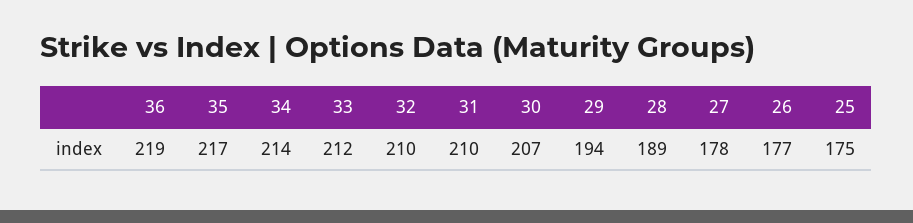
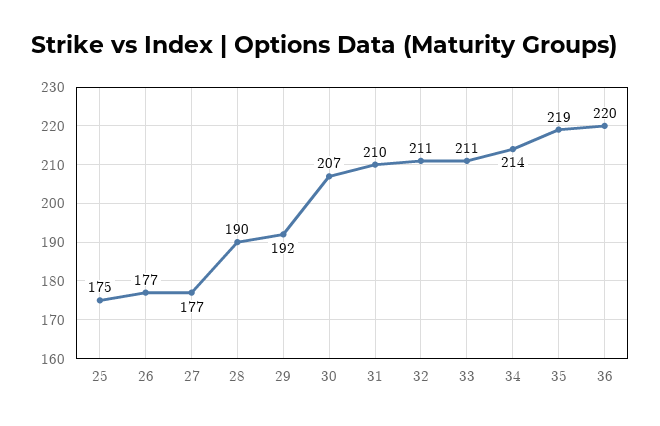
36: 219 -> 220
35: 217 -> 219
33: 212 -> 211
32: 210 -> 211
29: 194 -> 192
28: 189 -> 190
27: 178 -> 177

